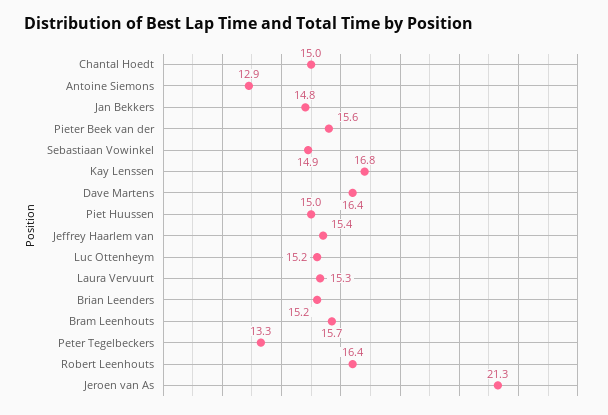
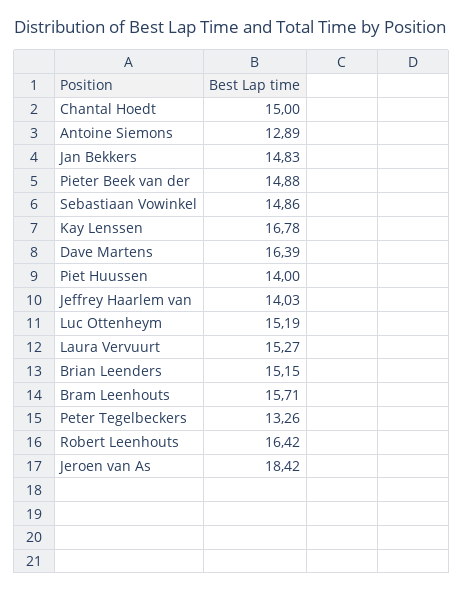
Pieter Beek van der: 15.6 -> 14.88
Piet Huussen: 15 -> 14
Jeffrey Haarlem van: 15.4 -> 14.03
Jeroen van As: 21.3 -> 18.42

